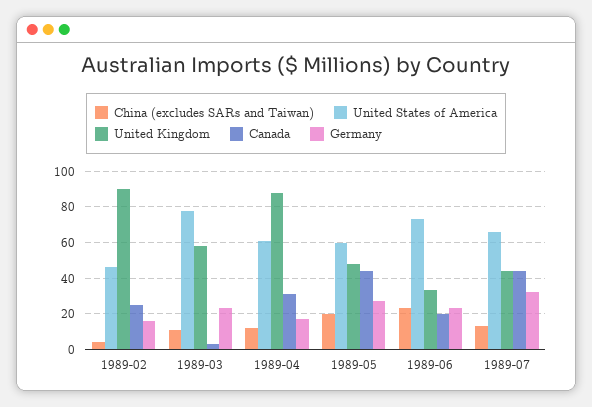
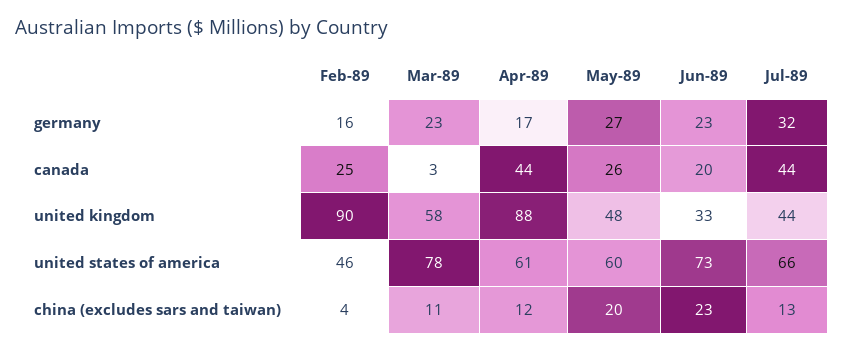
Canada, 1989-04: 30 -> 44
Canada, 1989-05: 45 -> 26

